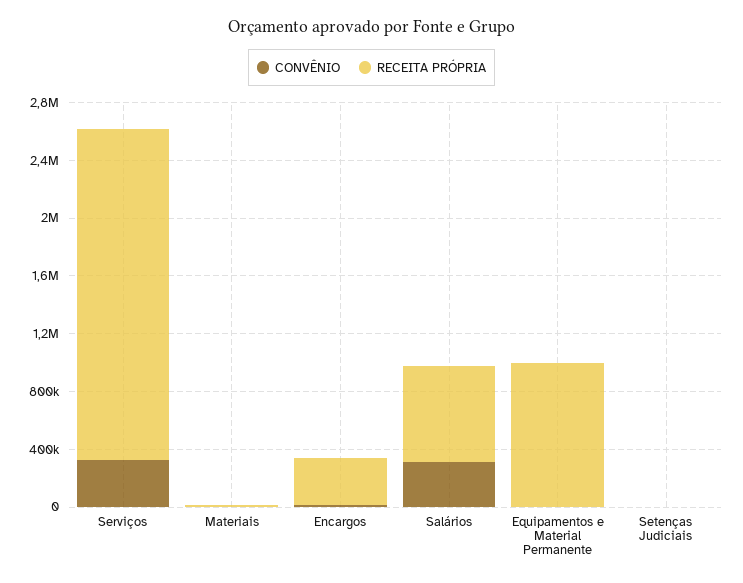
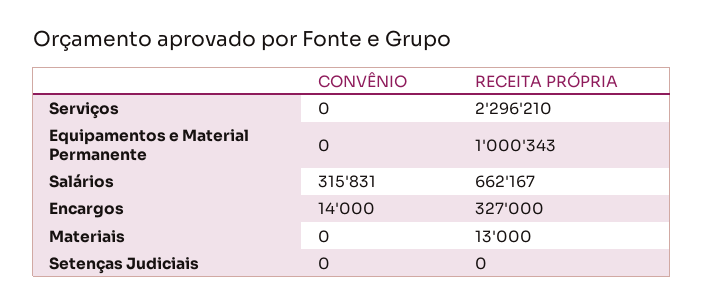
CONVÊNIO, Serviços: 300000 -> 0

